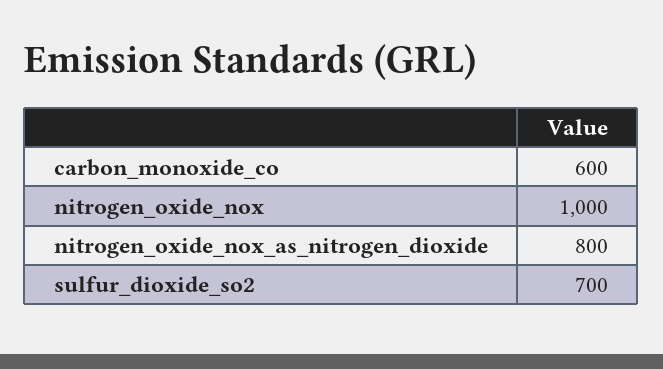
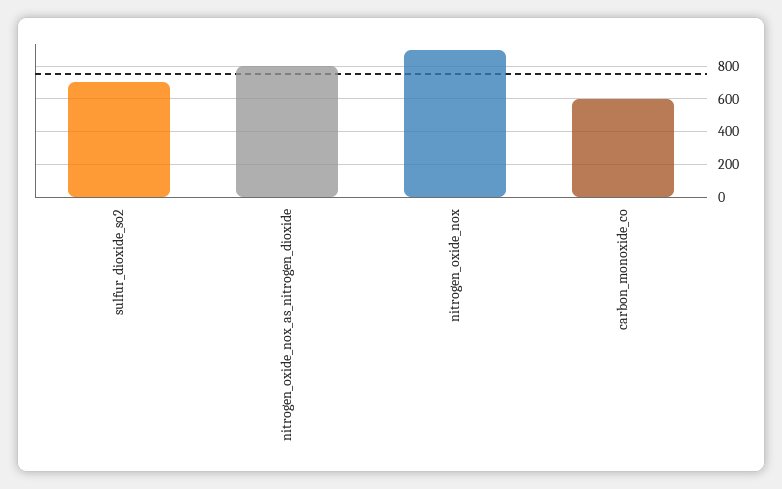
nitrogen_oxide_nox: 1000 -> 900

